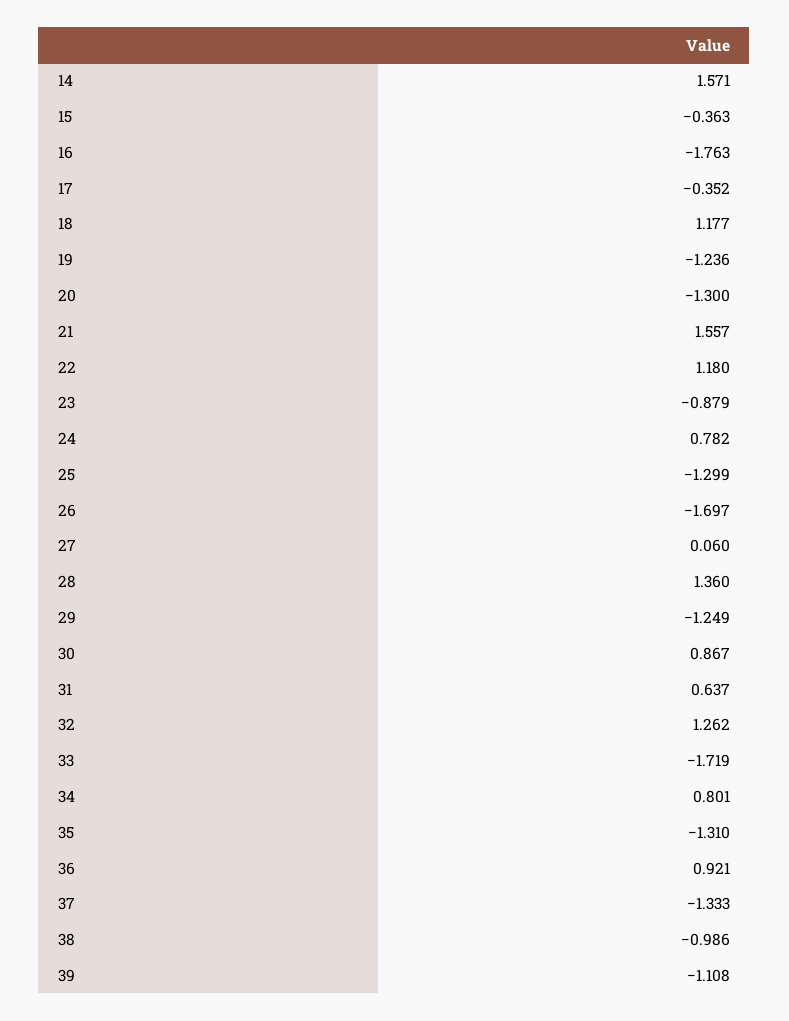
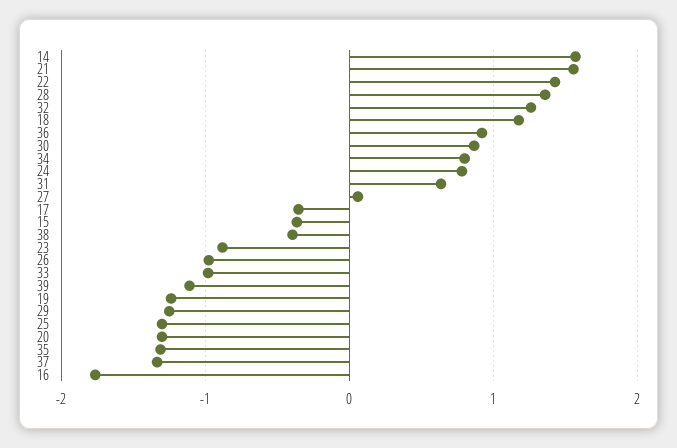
22: 1.18 -> 1.4
26: -1.697 -> -1
33: -1.719 -> -1
38: -0.986 -> -0.4

